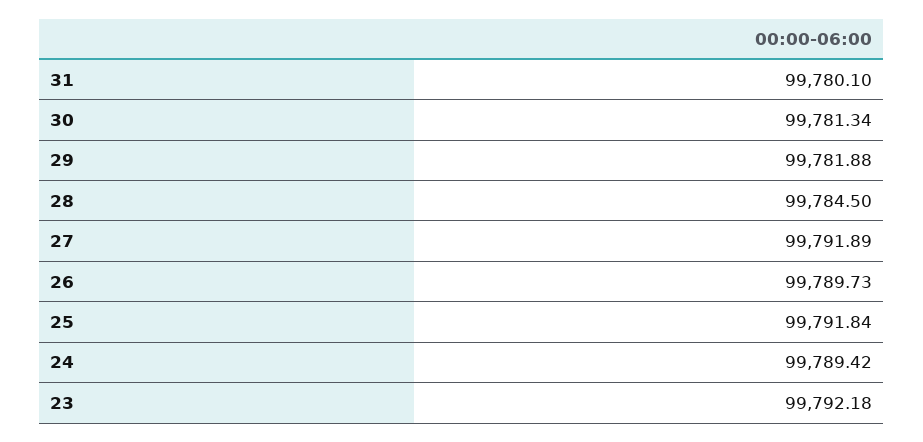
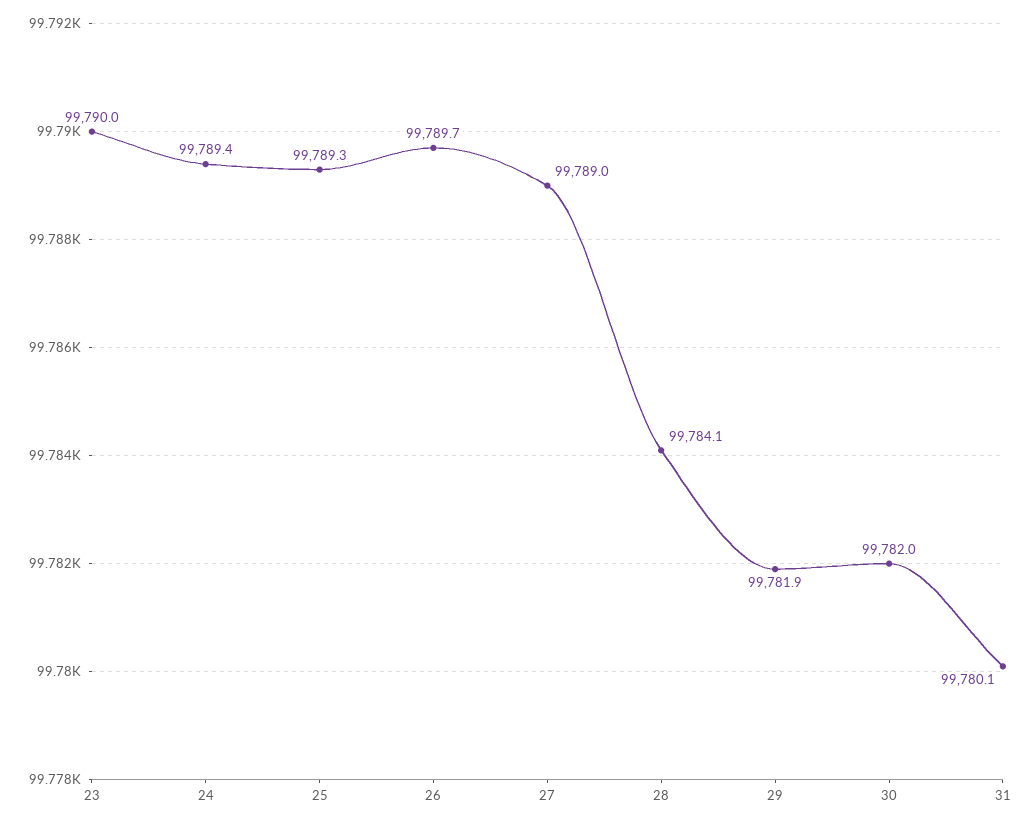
30: 99781.34 -> 99782
28: 99784.5 -> 99784.1
27: 99791.89 -> 99789
25: 99791.84 -> 99789.3
23: 99792.18 -> 99790

